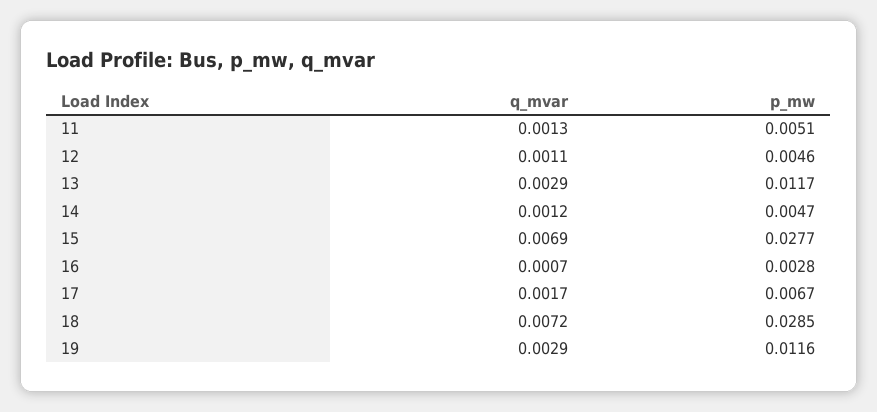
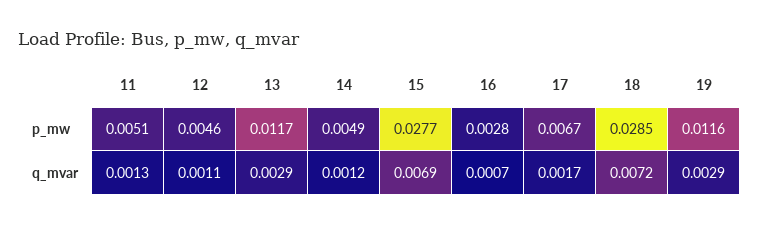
p_mw, 14: 0.0047 -> 0.0049

